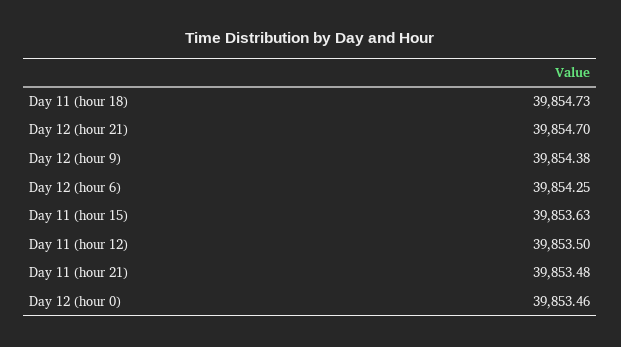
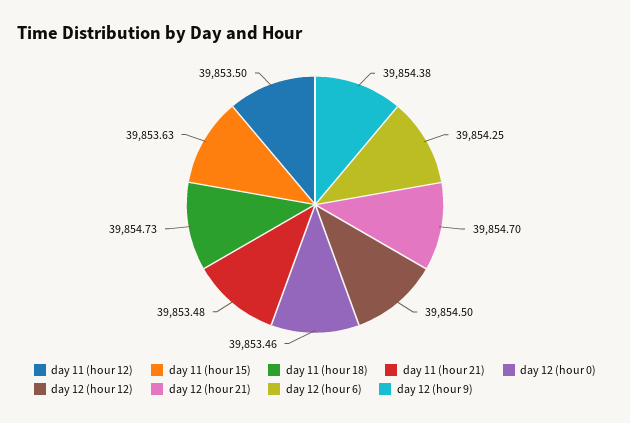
day 12 (hour 12): none -> 39854.5

